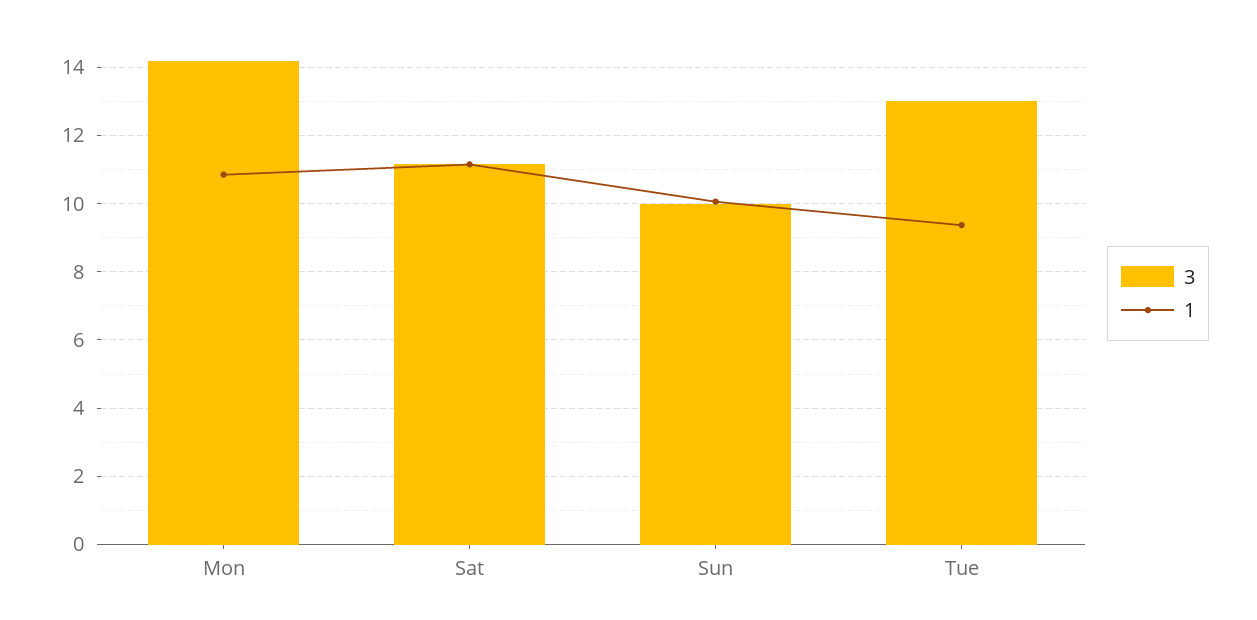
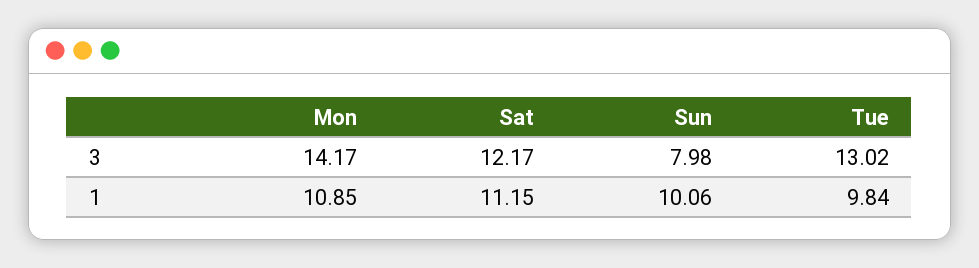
3, Sat: 11.2 -> 12.17
3, Sun: 10 -> 7.98
1, Tue: 9.4 -> 9.84

